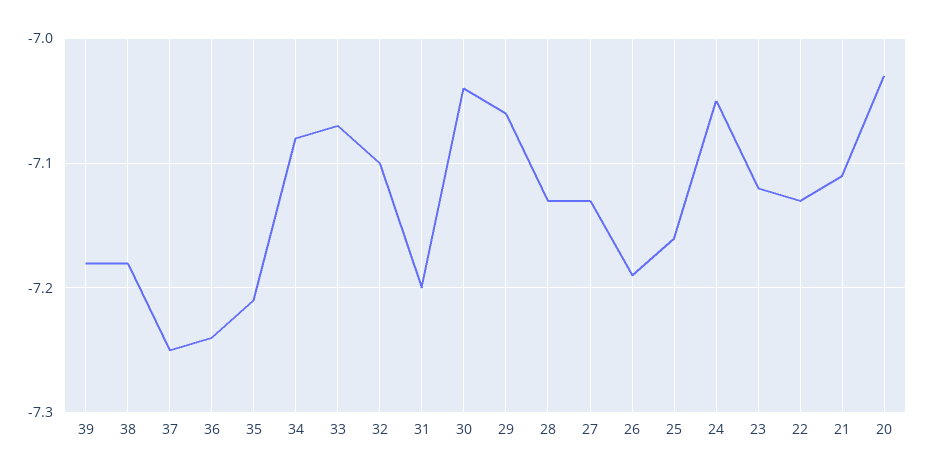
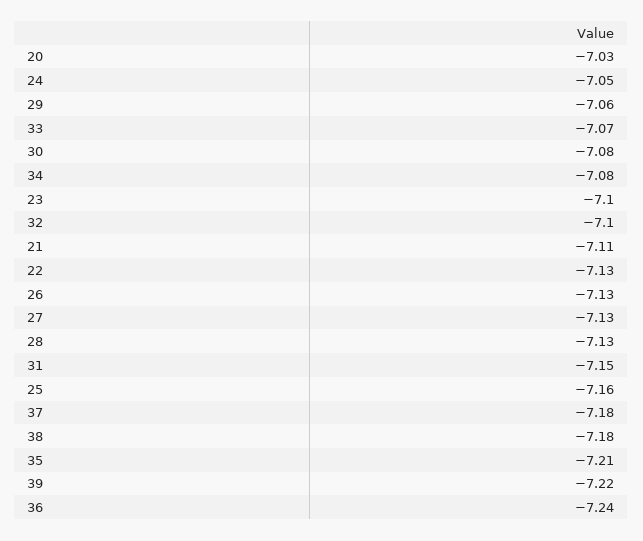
39: -7.18 -> -7.22
37: -7.25 -> -7.18
31: -7.2 -> -7.15
30: -7.04 -> -7.08
26: -7.19 -> -7.13
23: -7.12 -> -7.1

